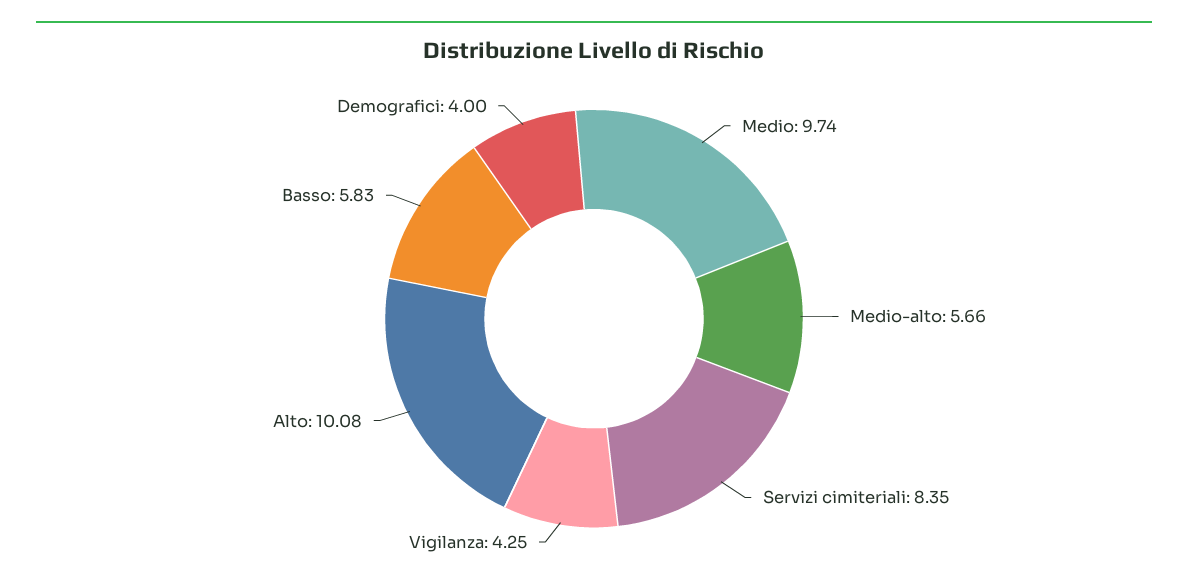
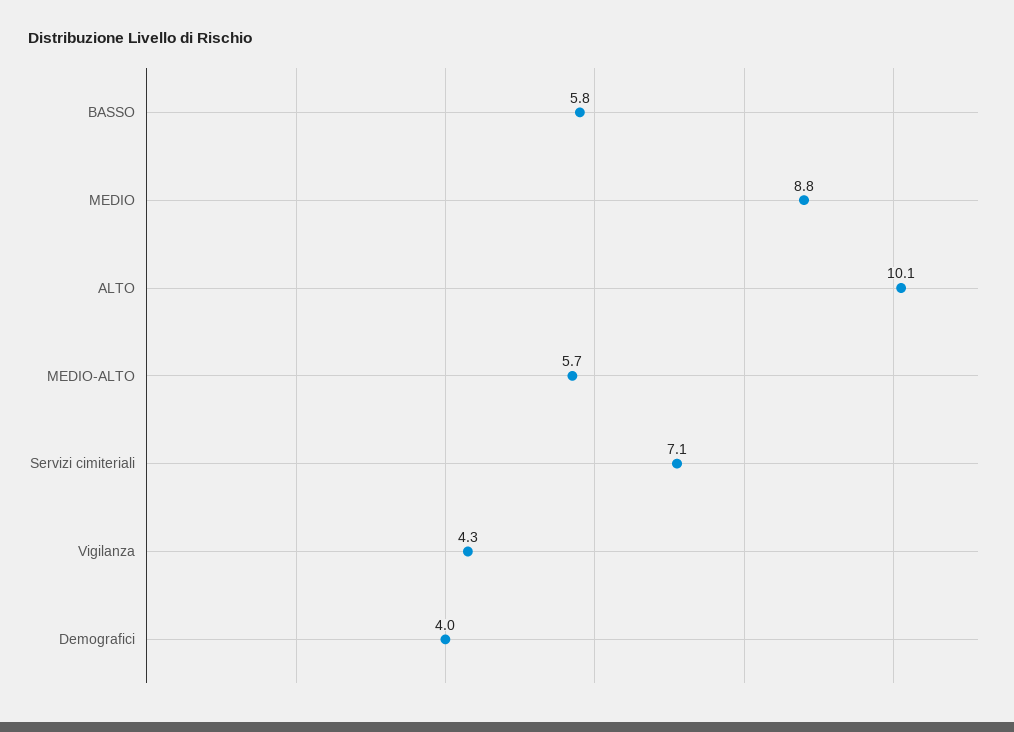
Medio: 9.74 -> 8.8
Servizi cimiteriali: 8.35 -> 7.1

